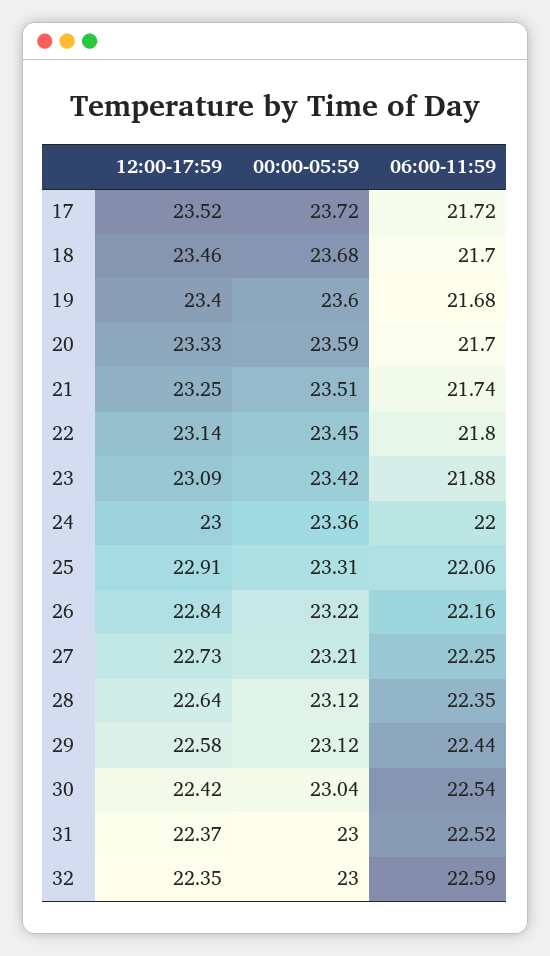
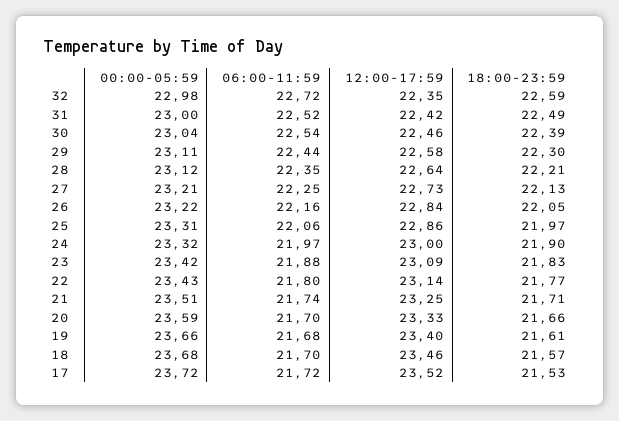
00:00-05:59, 19: 23.6 -> 23.66
00:00-05:59, 22: 23.45 -> 23.43
00:00-05:59, 24: 23.36 -> 23.32
06:00-11:59, 24: 22 -> 21.97
12:00-17:59, 25: 22.91 -> 22.86
00:00-05:59, 29: 23.12 -> 23.11
12:00-17:59, 30: 22.42 -> 22.46
12:00-17:59, 31: 22.37 -> 22.42
00:00-05:59, 32: 23 -> 22.98
06:00-11:59, 32: 22.59 -> 22.72
18:00-23:59, 32: none -> 22.59
18:00-23:59, 31: none -> 22.49
18:00-23:59, 30: none -> 22.39
18:00-23:59, 29: none -> 22.3
18:00-23:59, 28: none -> 22.21
18:00-23:59, 27: none -> 22.13
18:00-23:59, 26: none -> 22.05
18:00-23:59, 25: none -> 21.97
18:00-23:59, 24: none -> 21.9
18:00-23:59, 23: none -> 21.83
18:00-23:59, 22: none -> 21.77
18:00-23:59, 21: none -> 21.71
18:00-23:59, 20: none -> 21.66
18:00-23:59, 19: none -> 21.61
18:00-23:59, 18: none -> 21.57
18:00-23:59, 17: none -> 21.53

